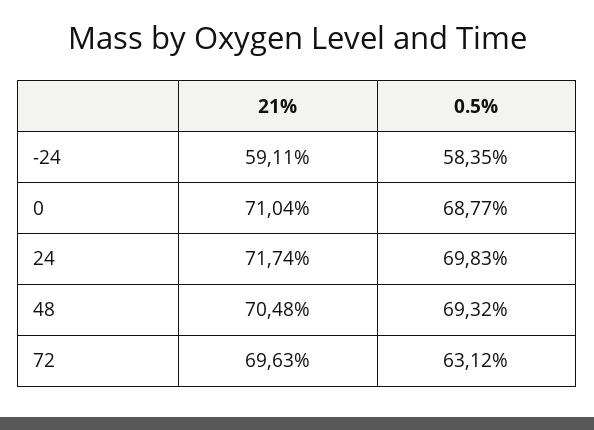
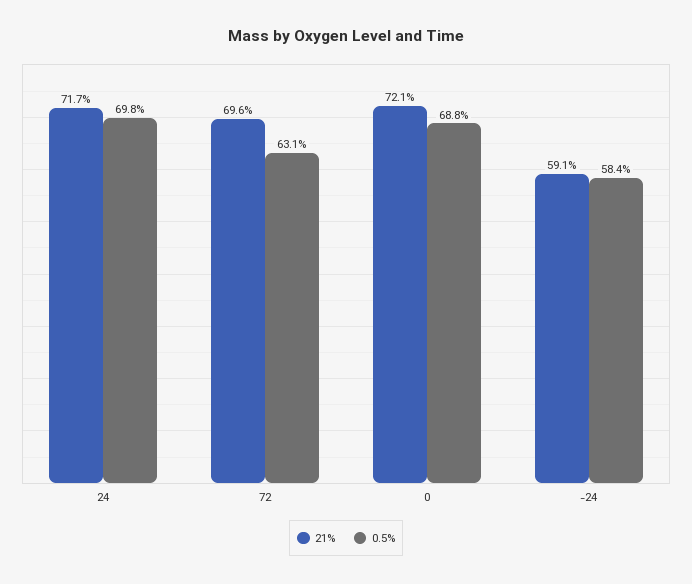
21%, 0: 71.04 -> 72.1
21%, 48: 70.48 -> none
0.5%, 48: 69.32 -> none

